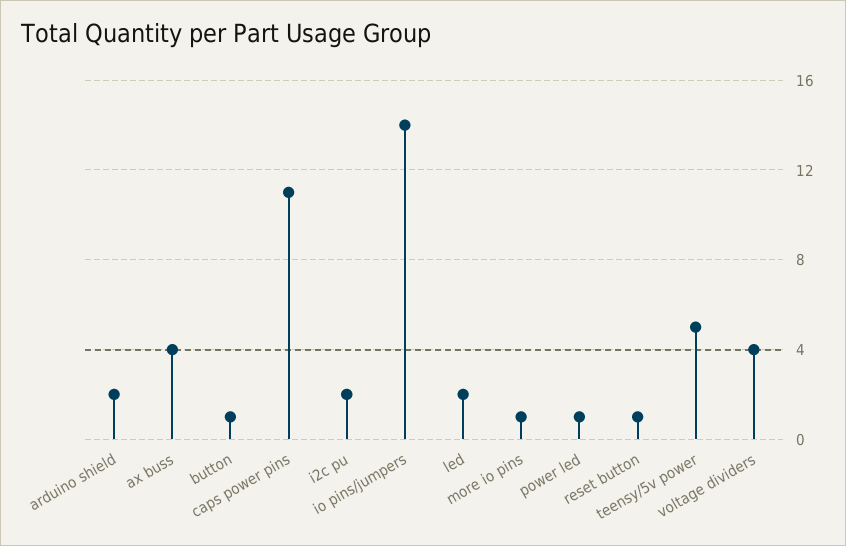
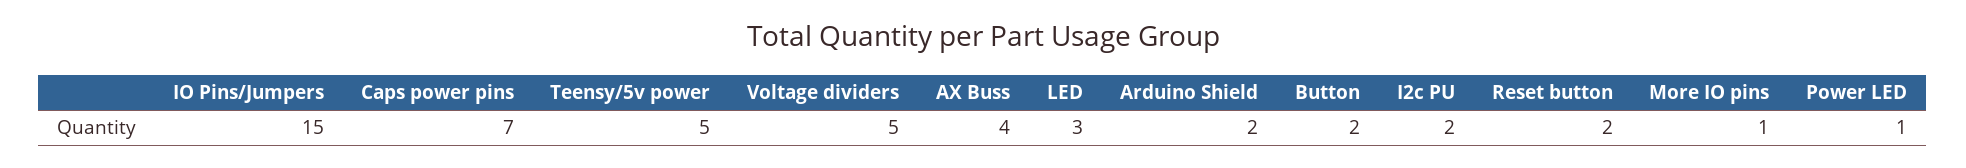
button: 1 -> 2
caps power pins: 11 -> 7
io pins/jumpers: 14 -> 15
led: 2 -> 3
reset button: 1 -> 2
voltage dividers: 4 -> 5

